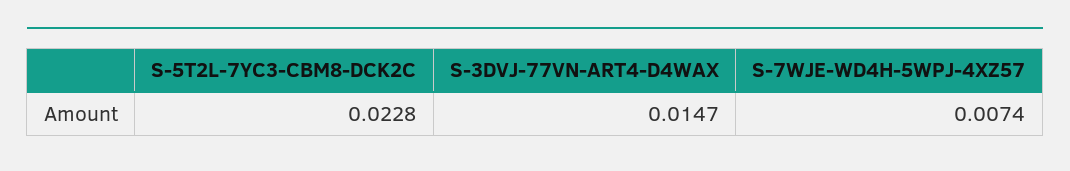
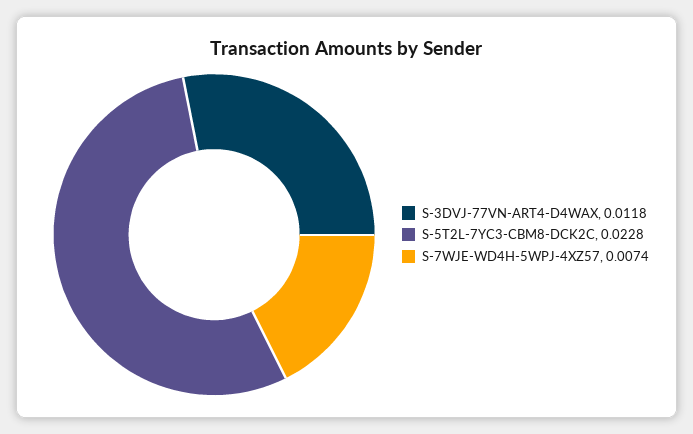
S-3DVJ-77VN-ART4-D4WAX: 0.0147 -> 0.0118

